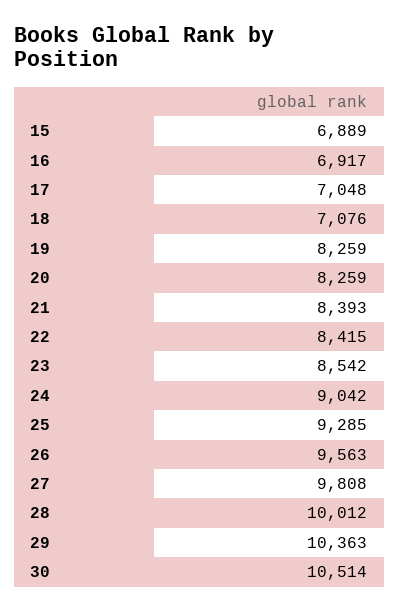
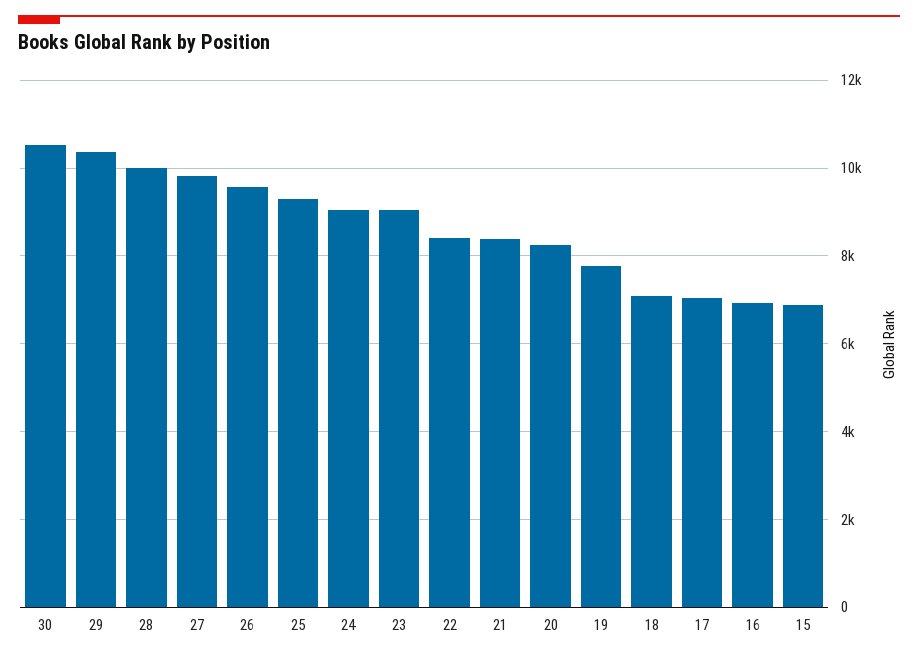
19: 8259 -> 7800
23: 8542 -> 9000

